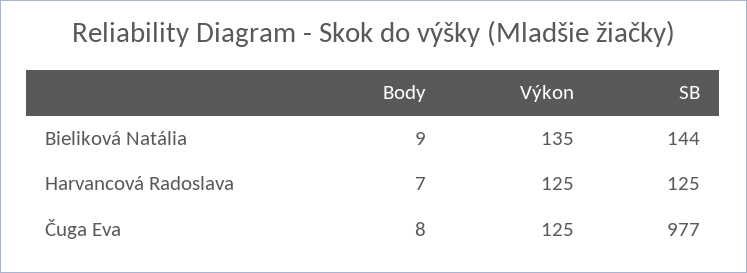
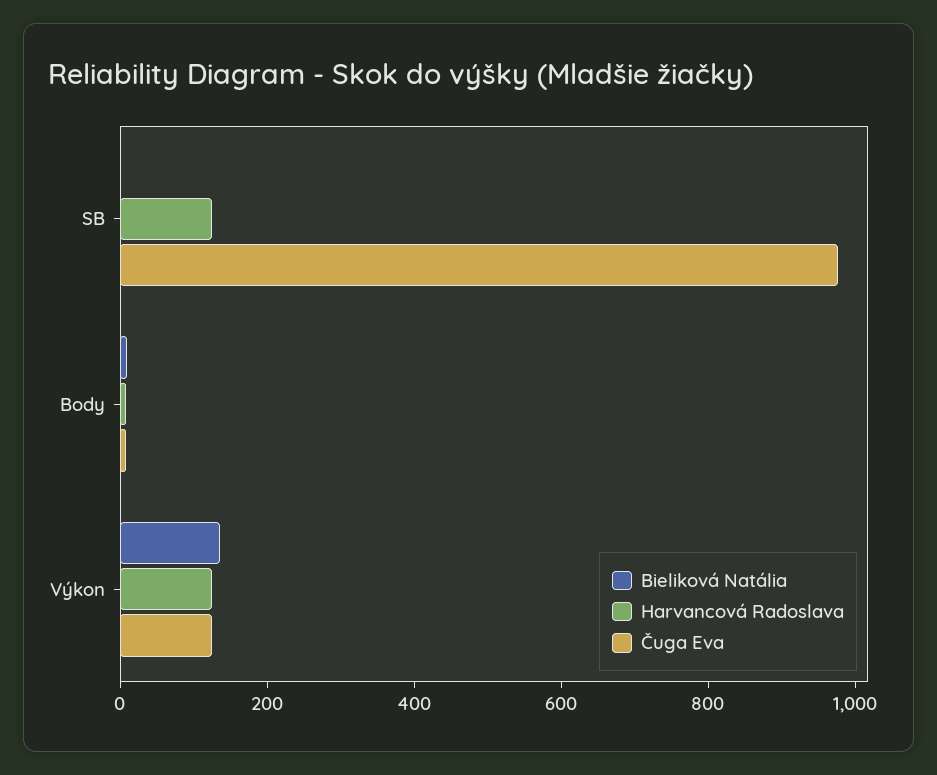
Bieliková Natália, SB: 144 -> 0

